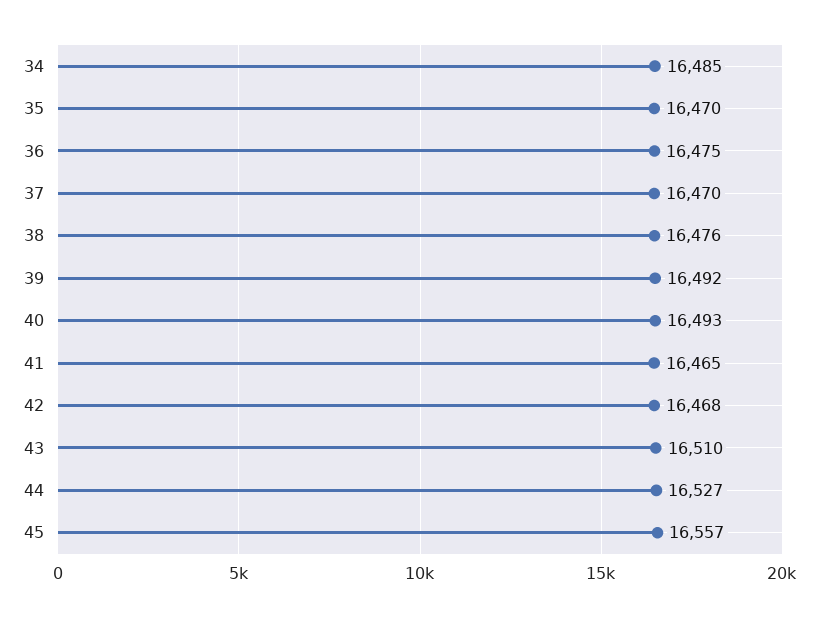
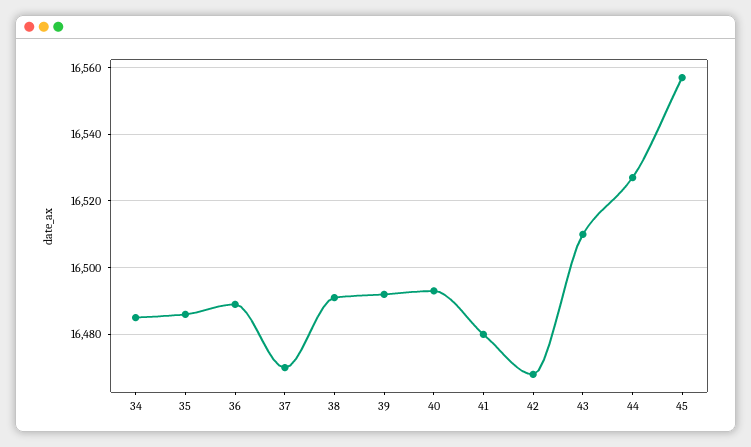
35: 16470 -> 16485
36: 16475 -> 16490
38: 16476 -> 16490
41: 16465 -> 16480

